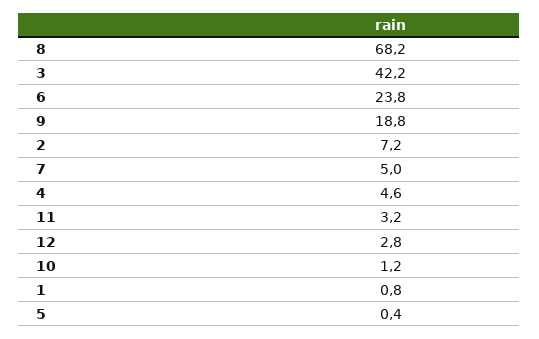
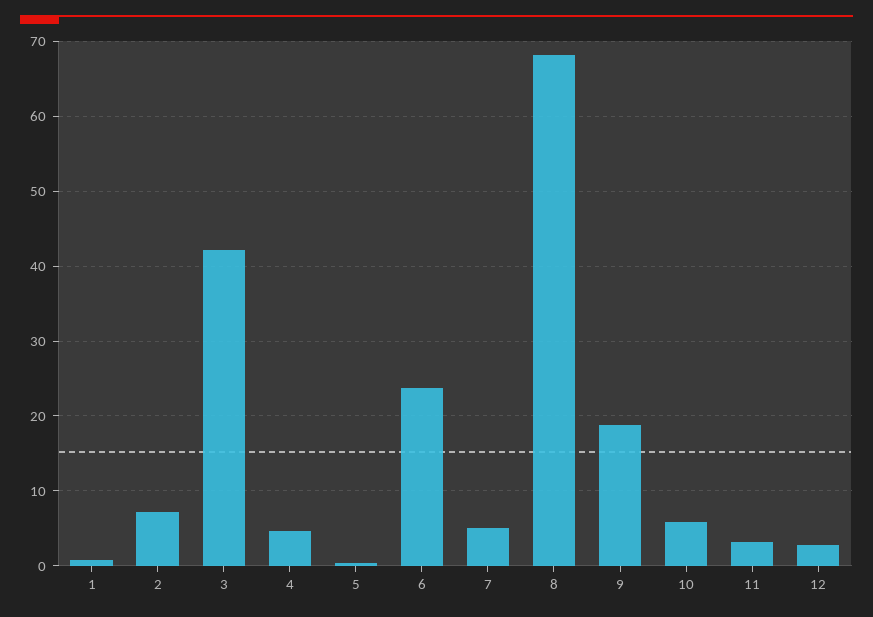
10: 1.2 -> 6

